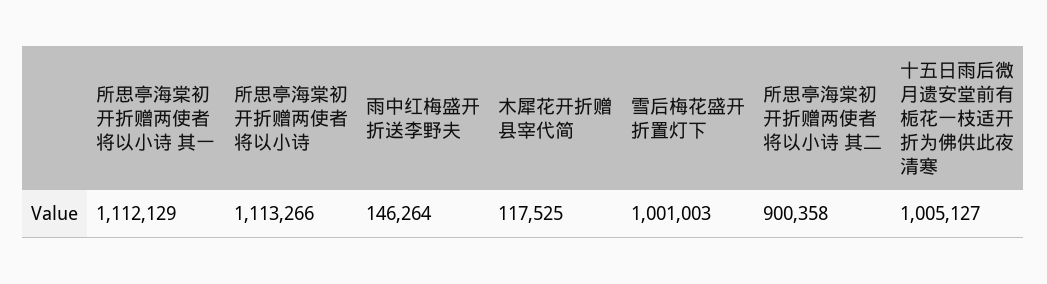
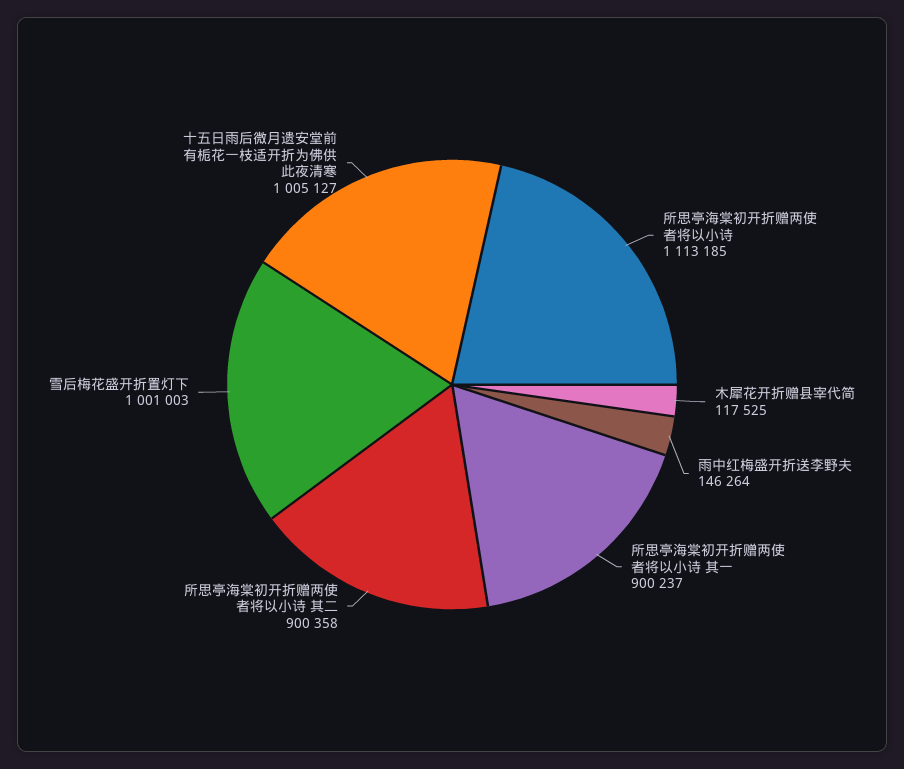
所思亭海棠初开折赠两使者将以小诗 其一: 1112129 -> 900237
所思亭海棠初开折赠两使者将以小诗: 1113266 -> 1113185

